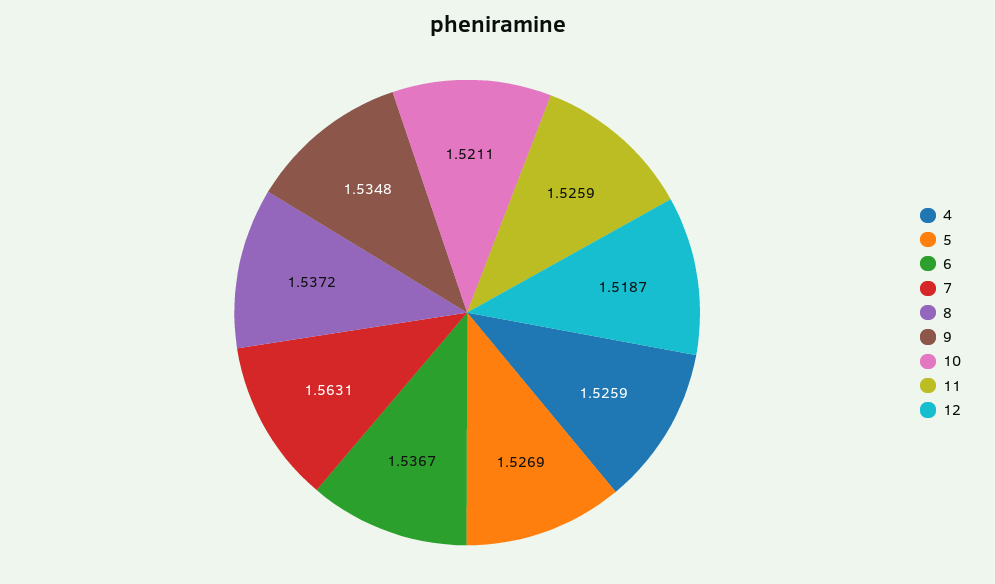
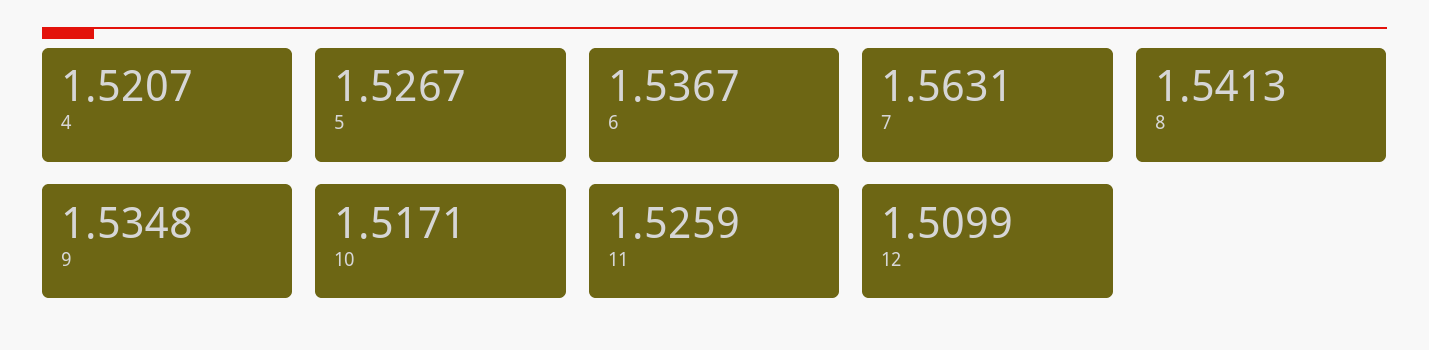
4: 1.5259 -> 1.5207
5: 1.5269 -> 1.5267
8: 1.5372 -> 1.5413
10: 1.5211 -> 1.5171
12: 1.5187 -> 1.5099

